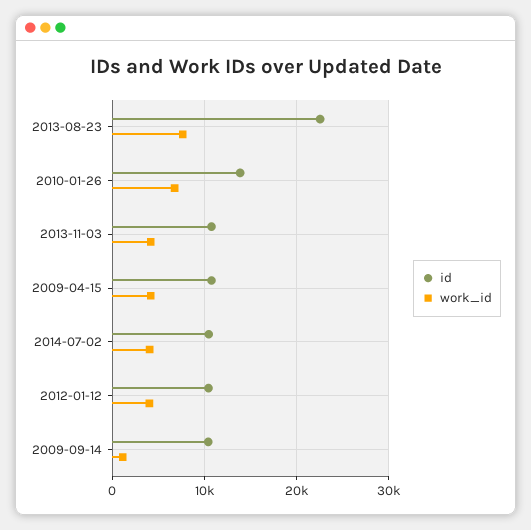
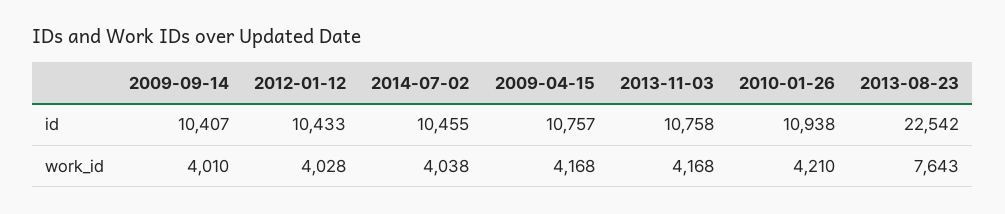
id, 2010-01-26: 14000 -> 10938
work_id, 2010-01-26: 7000 -> 4210
work_id, 2009-09-14: 1000 -> 4010

